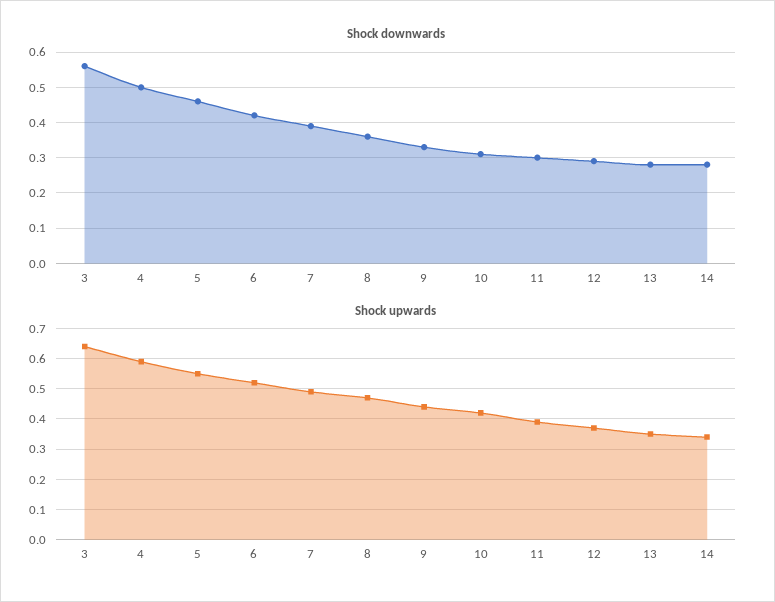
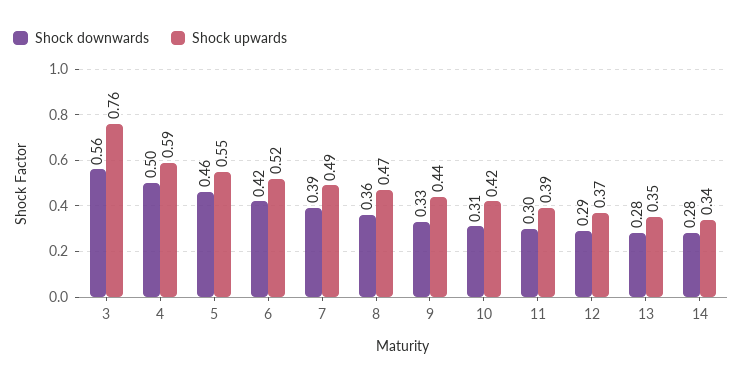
Shock upwards, 3: 0.65 -> 0.76

